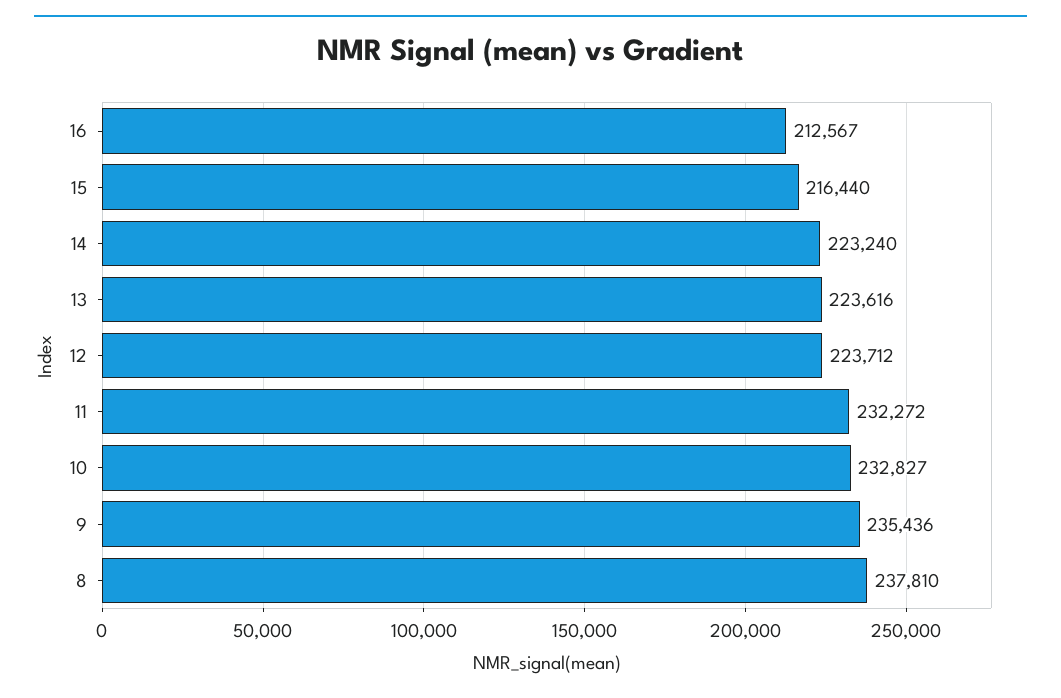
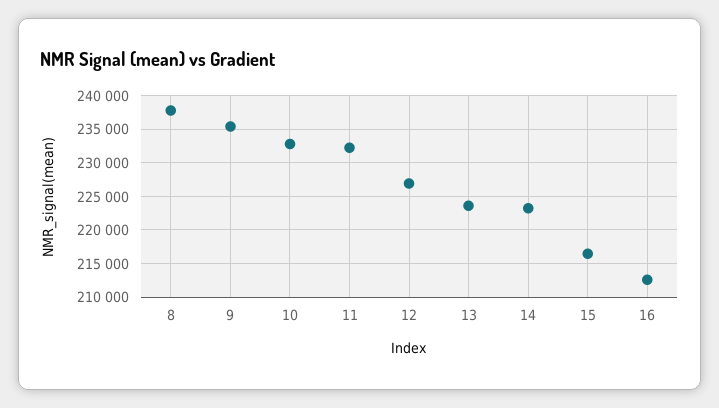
12: 223712 -> 227000

